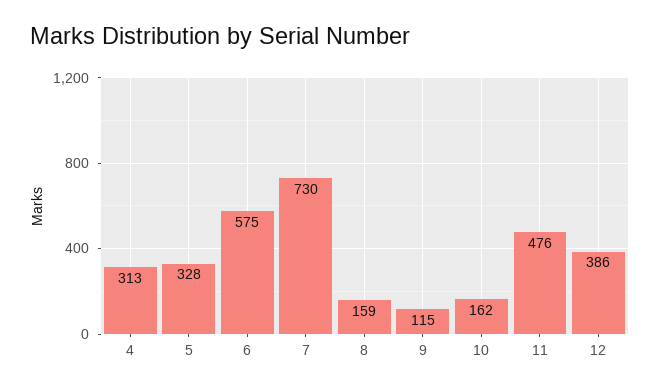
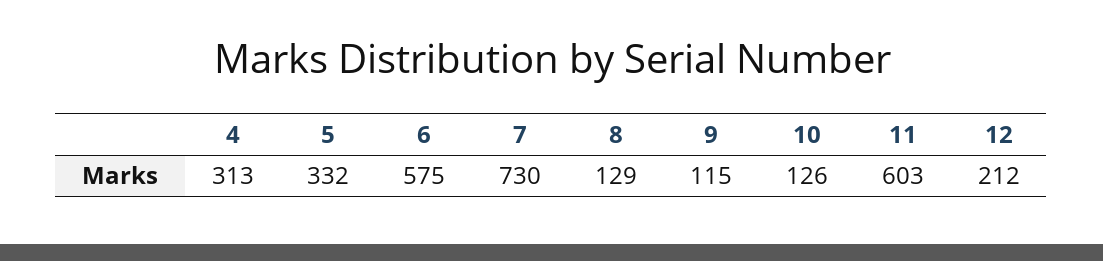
5: 328 -> 332
8: 159 -> 129
10: 162 -> 126
11: 476 -> 603
12: 386 -> 212

